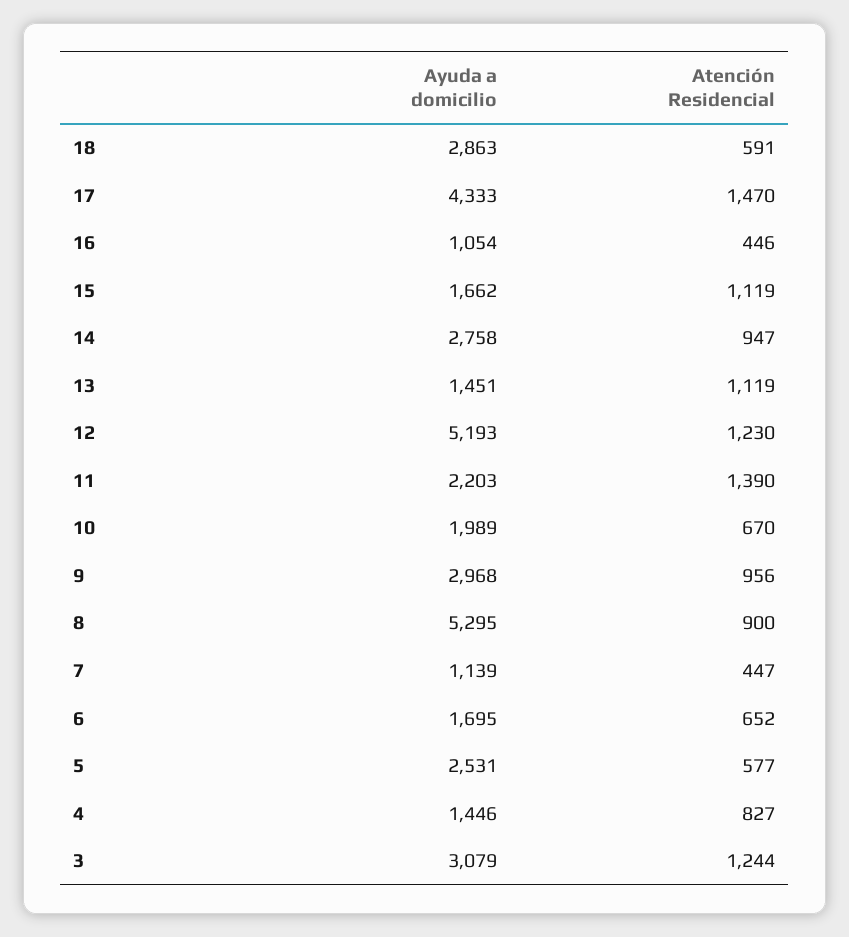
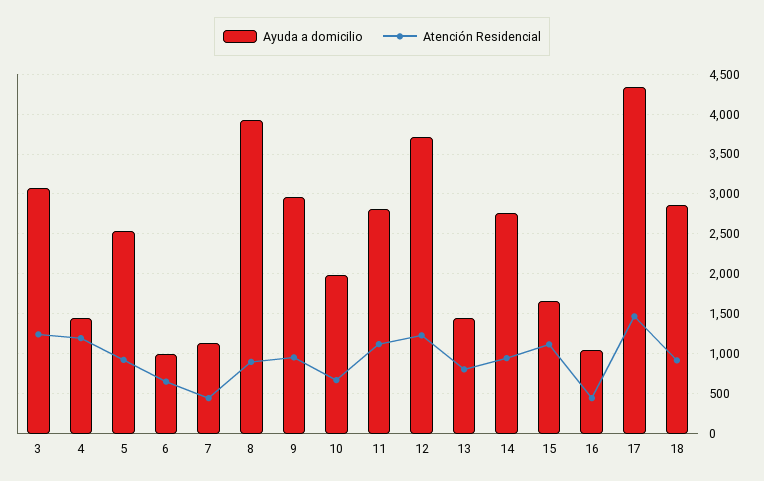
Atención Residencial, 18: 591 -> 900
Atención Residencial, 13: 1119 -> 800
Ayuda a domicilio, 12: 5193 -> 3700
Ayuda a domicilio, 11: 2203 -> 2800
Atención Residencial, 11: 1390 -> 1100
Ayuda a domicilio, 8: 5295 -> 3900
Ayuda a domicilio, 6: 1695 -> 1000
Atención Residencial, 5: 577 -> 900
Atención Residencial, 4: 827 -> 1200

